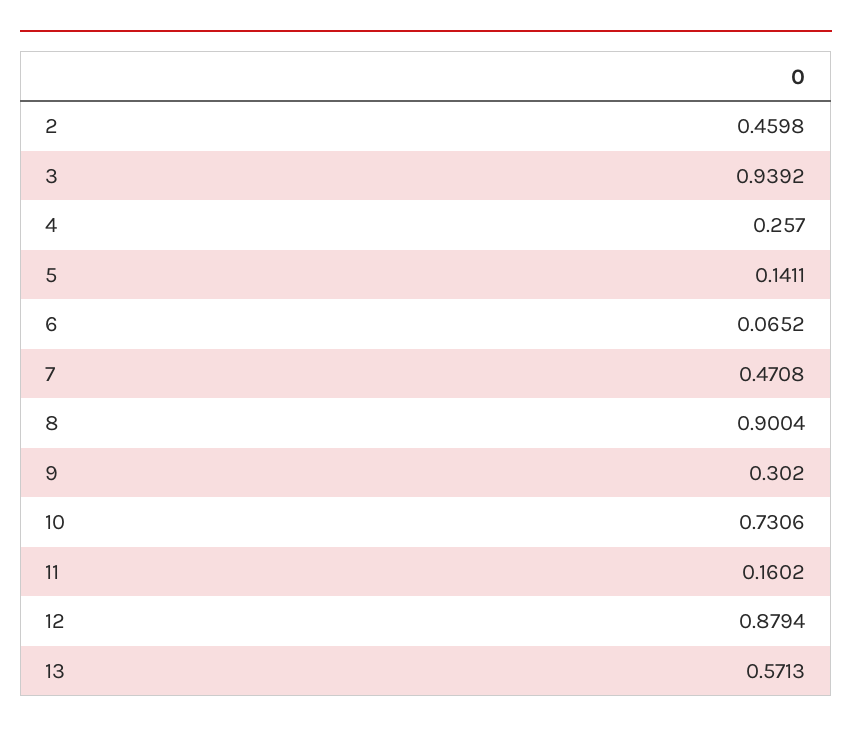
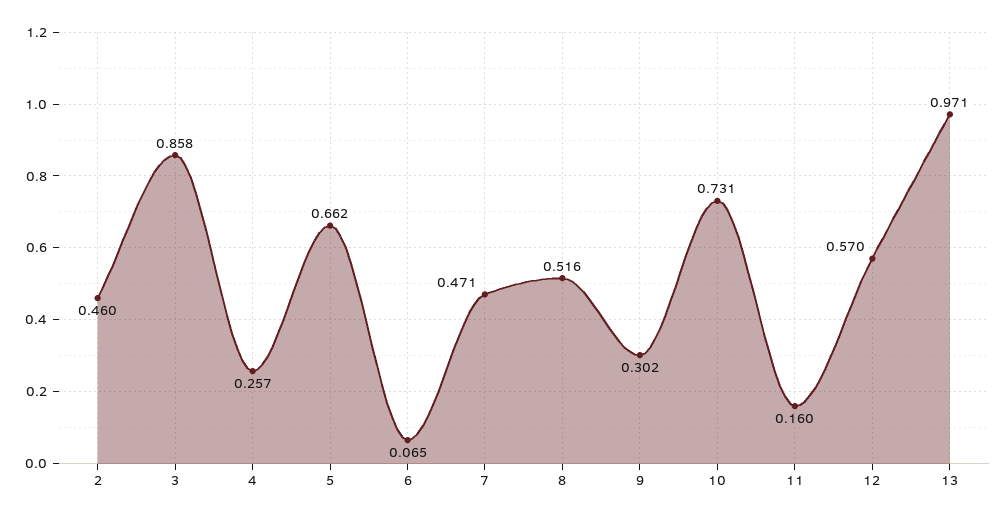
3: 0.9392 -> 0.858
5: 0.1411 -> 0.662
8: 0.9004 -> 0.516
12: 0.8794 -> 0.57
13: 0.5713 -> 0.971

